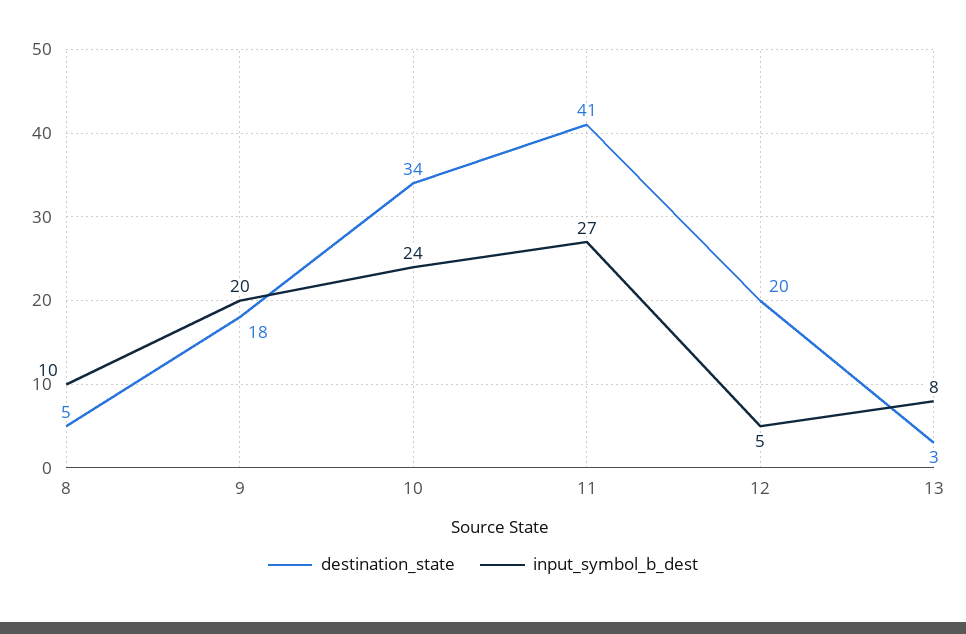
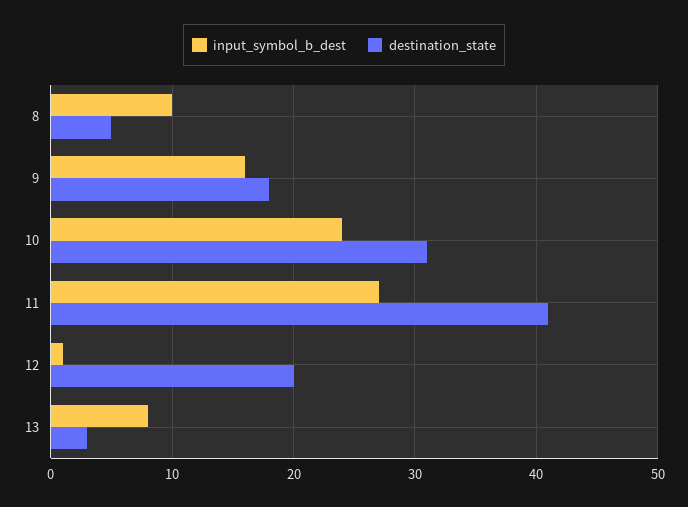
input_symbol_b_dest, 9: 20 -> 16
destination_state, 10: 34 -> 31
input_symbol_b_dest, 12: 5 -> 1

